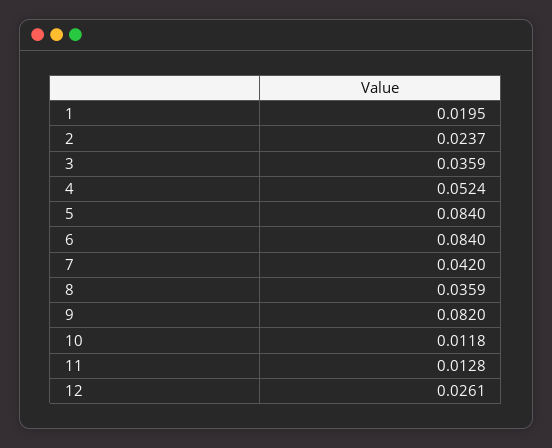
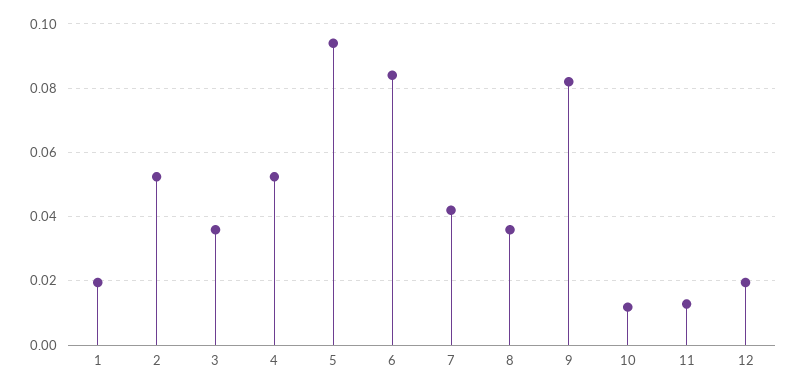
2: 0.0237 -> 0.052
5: 0.084 -> 0.094
12: 0.0261 -> 0.02

